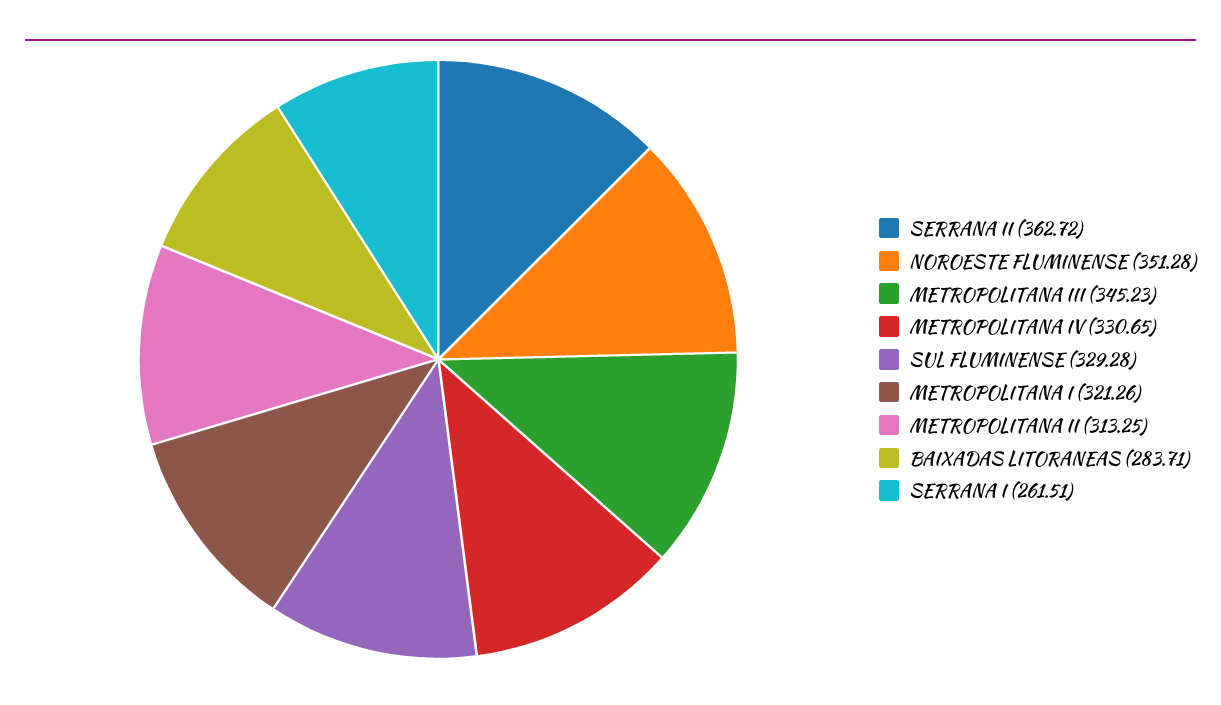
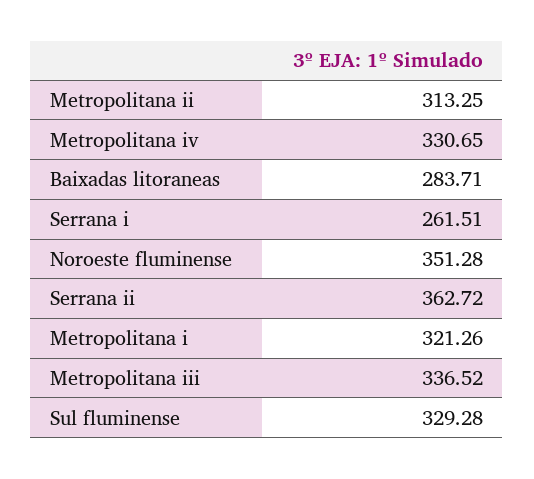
METROPOLITANA III: 345.23 -> 336.52

